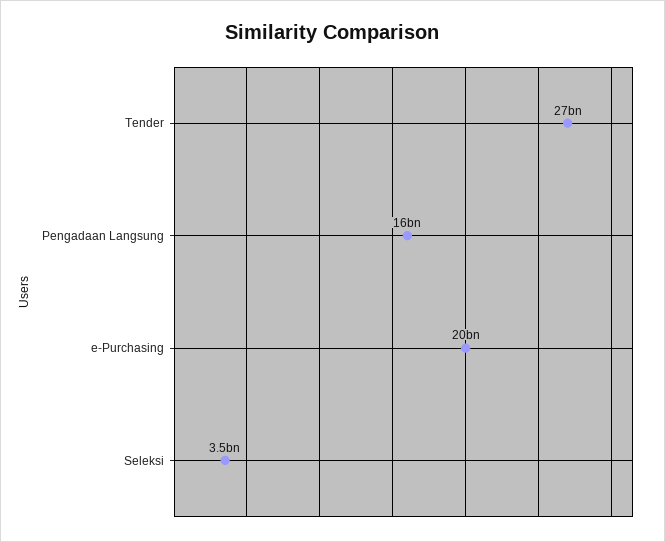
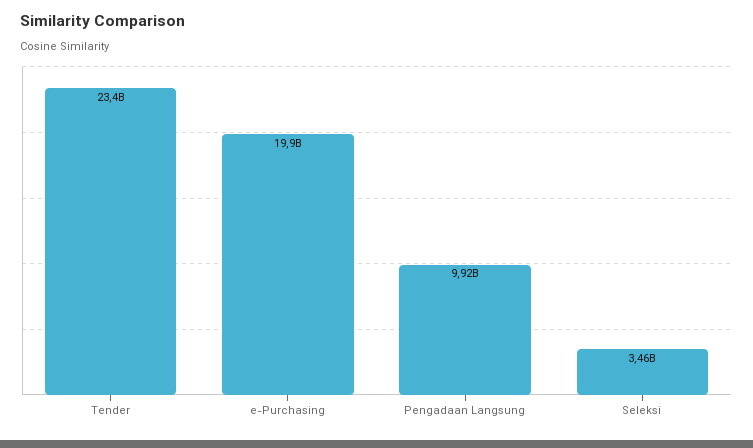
Tender: 27000000000 -> 23400000000
Pengadaan Langsung: 16000000000 -> 9920000000

